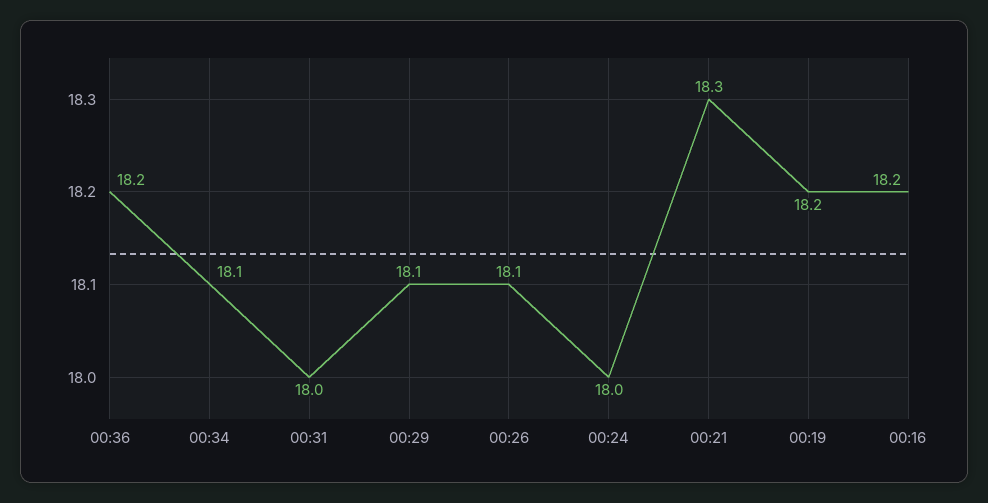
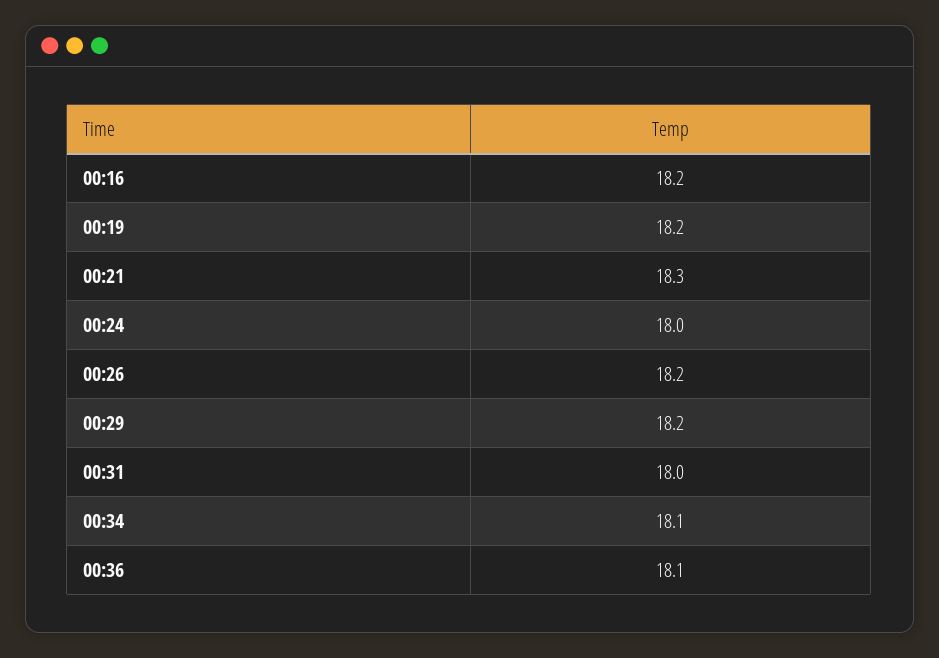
00:36: 18.2 -> 18.1
00:29: 18.1 -> 18.2
00:26: 18.1 -> 18.2

